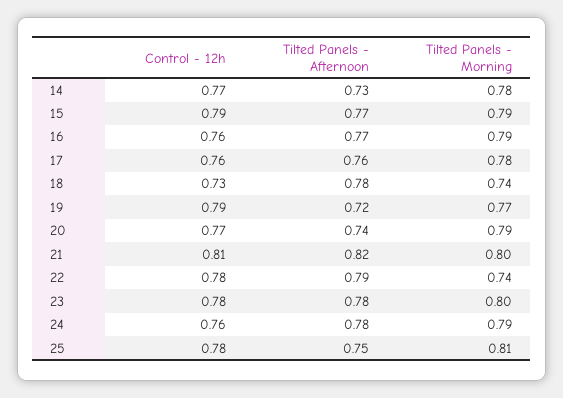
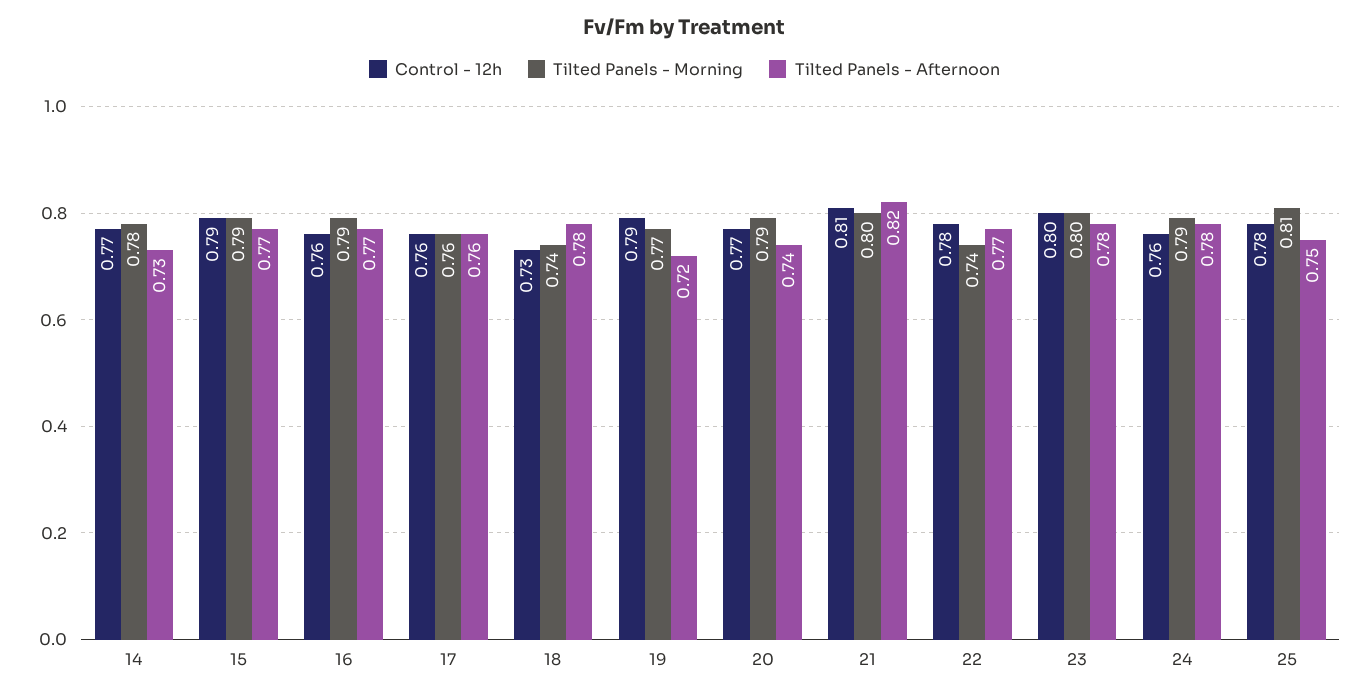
Tilted Panels - Morning, 17: 0.78 -> 0.76
Tilted Panels - Afternoon, 22: 0.79 -> 0.77
Control - 12h, 23: 0.78 -> 0.8

